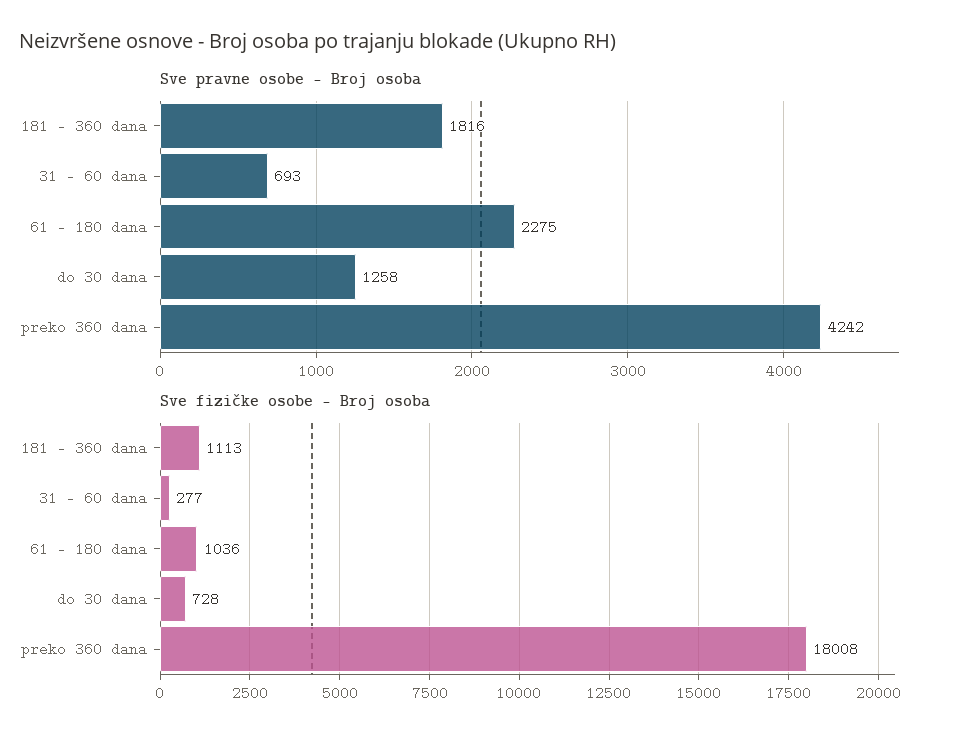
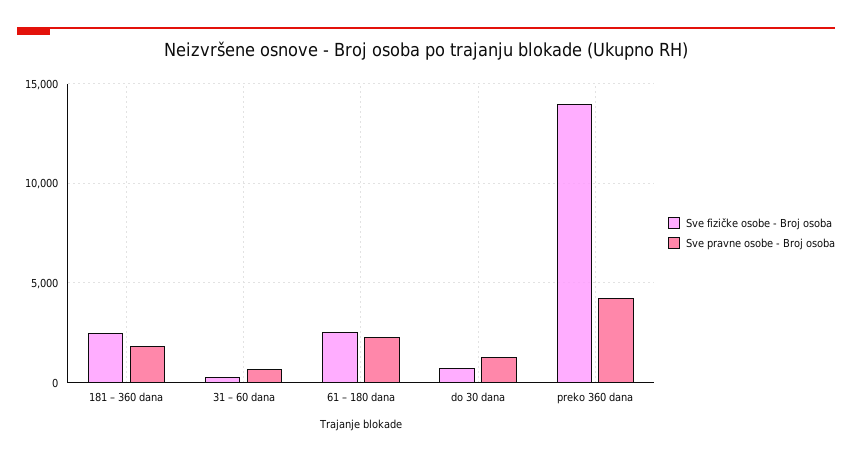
Sve fizičke osobe - Broj osoba, 181 – 360 dana: 1113 -> 2500
Sve fizičke osobe - Broj osoba, 61 – 180 dana: 1036 -> 2500
Sve fizičke osobe - Broj osoba, preko 360 dana: 18008 -> 14000

